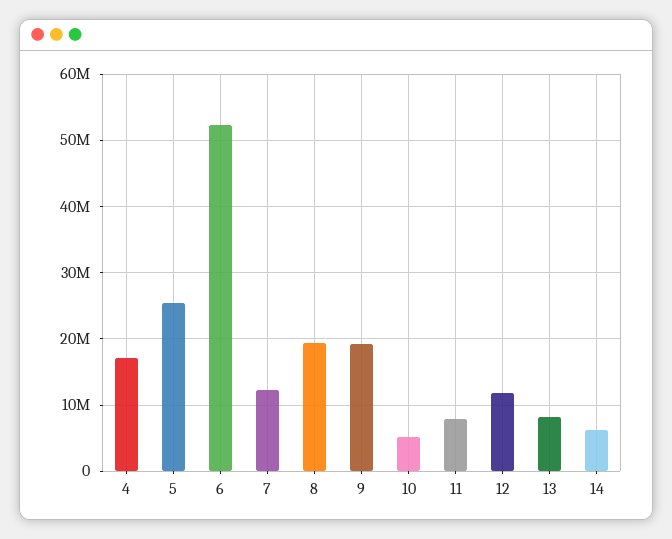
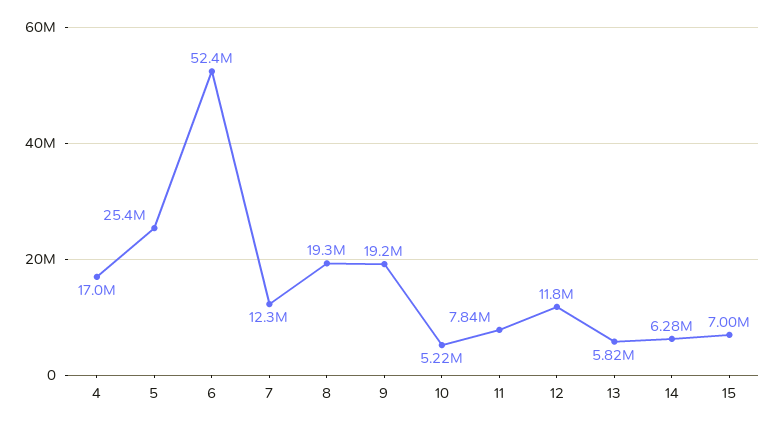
13: 8000000 -> 5820000
15: none -> 7000000

